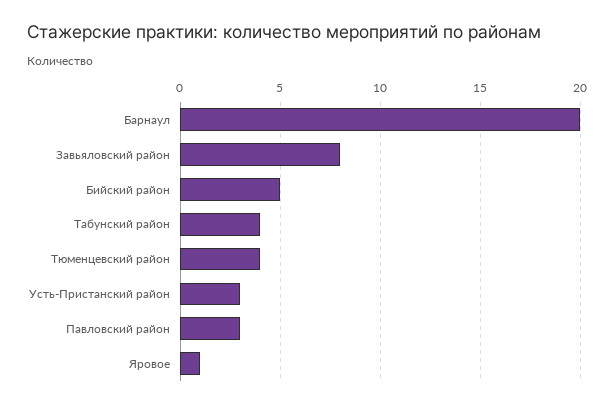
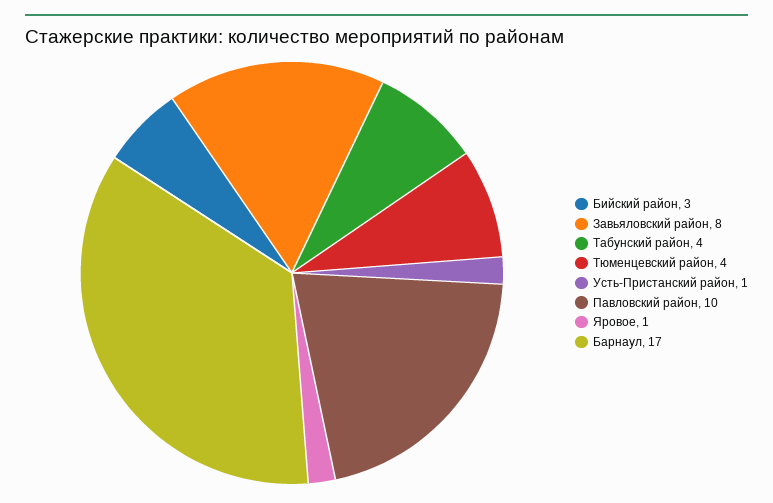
Барнаул: 20 -> 17
Бийский район: 5 -> 3
Усть-Пристанский район: 3 -> 1
Павловский район: 3 -> 10

